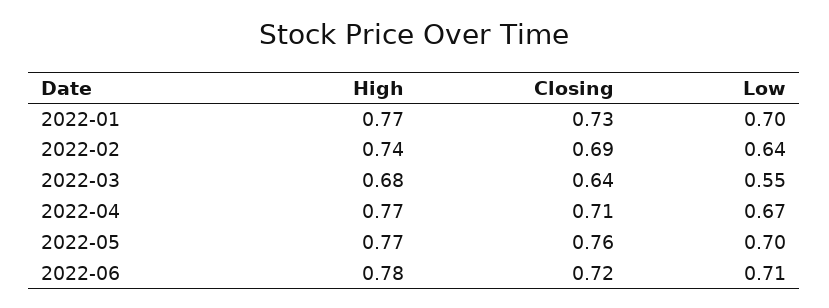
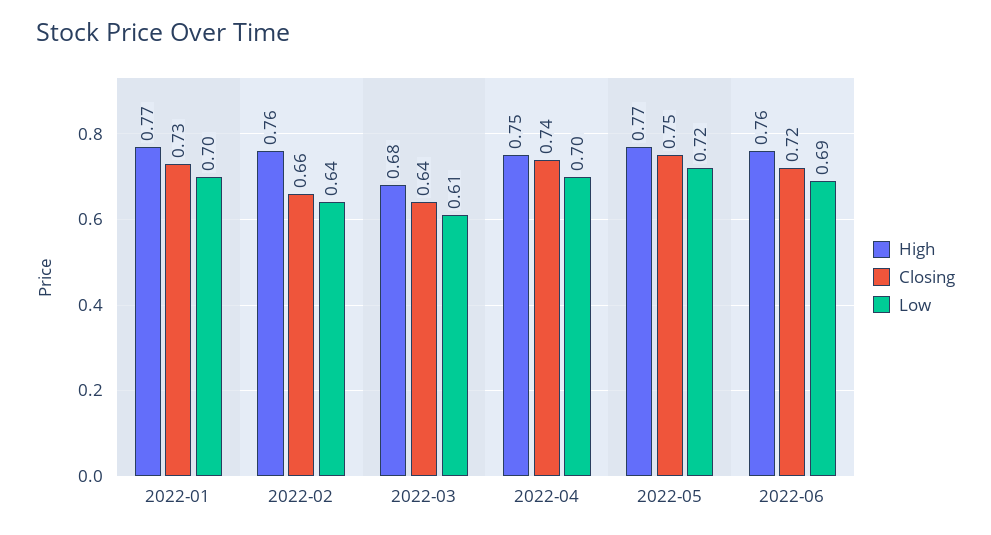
High, 2022-02: 0.74 -> 0.76
Closing, 2022-02: 0.69 -> 0.66
Low, 2022-03: 0.55 -> 0.61
High, 2022-04: 0.77 -> 0.75
Closing, 2022-04: 0.71 -> 0.74
Low, 2022-04: 0.67 -> 0.7
Closing, 2022-05: 0.76 -> 0.75
Low, 2022-05: 0.7 -> 0.72
High, 2022-06: 0.78 -> 0.76
Low, 2022-06: 0.71 -> 0.69

